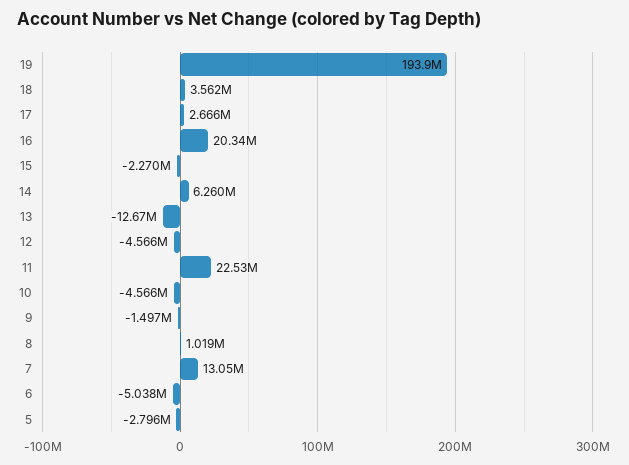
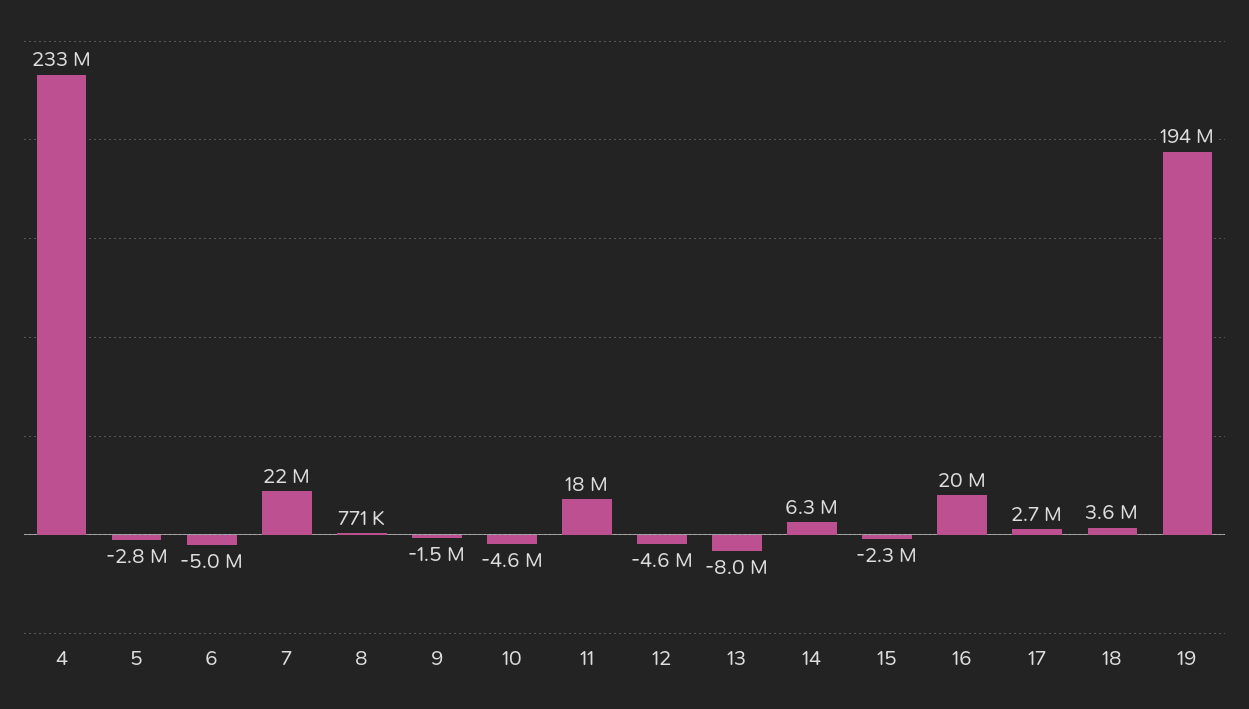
13: -12670000 -> -8000000
11: 22530000 -> 18000000
8: 1019000 -> 771000
7: 13050000 -> 22000000
4: none -> 233000000

